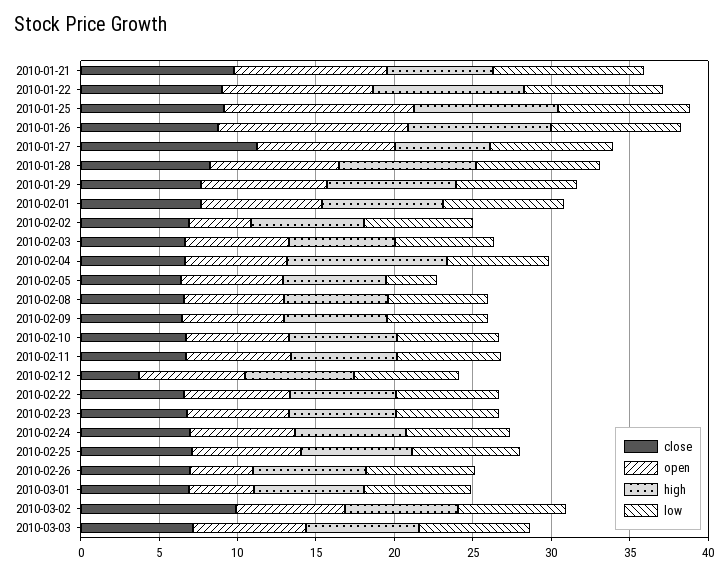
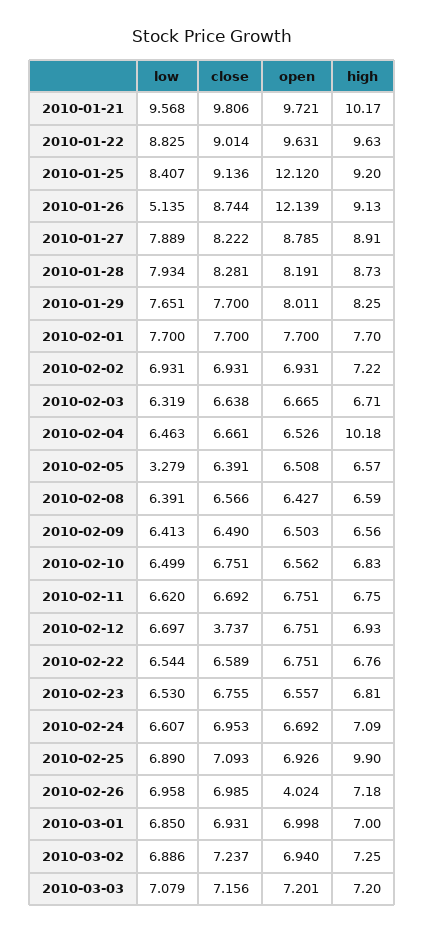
high, 2010-01-21: 7 -> 10.17
low, 2010-01-26: 8 -> 5.135
close, 2010-01-27: 11 -> 8.222
high, 2010-01-27: 6 -> 8.91
open, 2010-02-02: 4 -> 6.931
high, 2010-02-25: 7 -> 9.9
open, 2010-03-01: 4 -> 6.998
close, 2010-03-02: 10 -> 7.237

